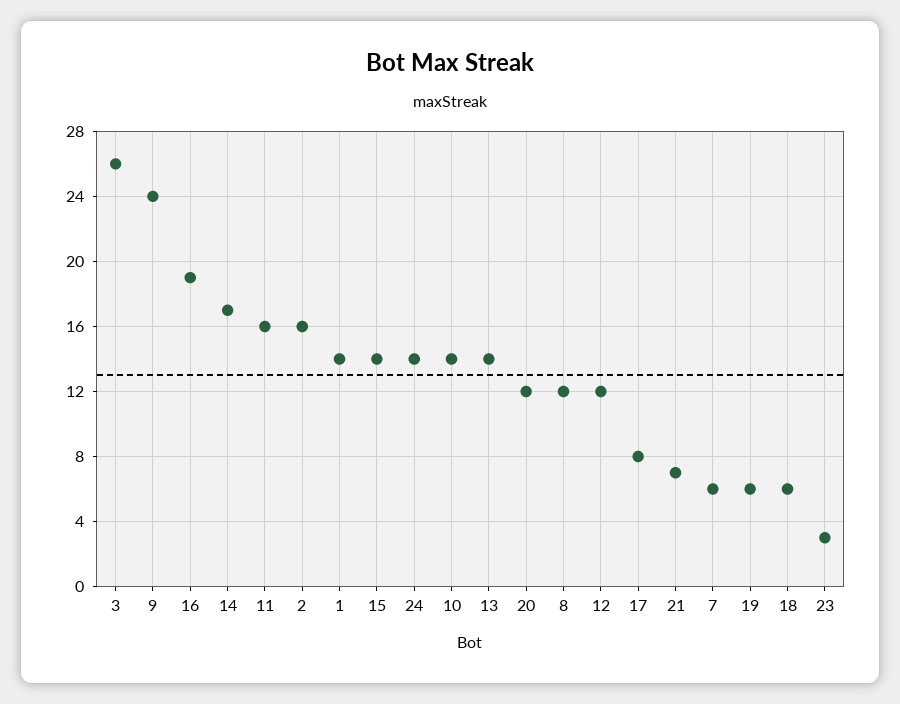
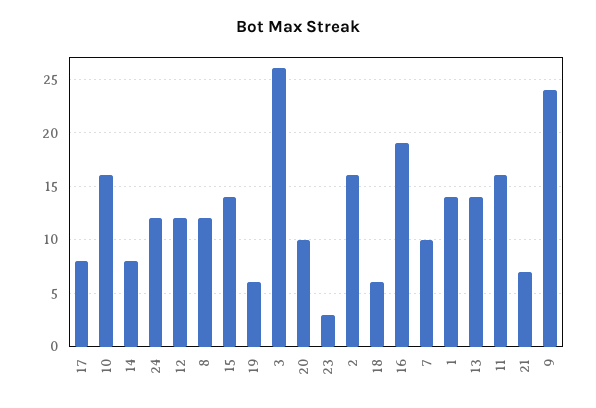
14: 17 -> 8
24: 14 -> 12
10: 14 -> 16
20: 12 -> 10
7: 6 -> 10

